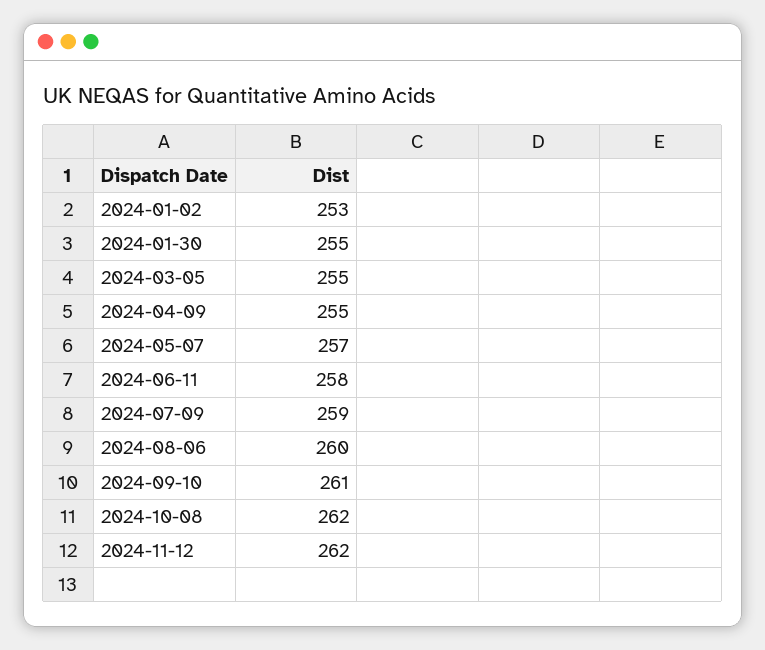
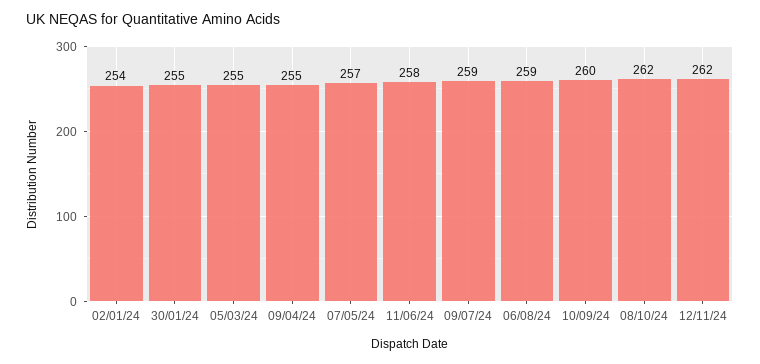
2024-01-02: 253 -> 254
2024-08-06: 260 -> 259
2024-09-10: 261 -> 260

